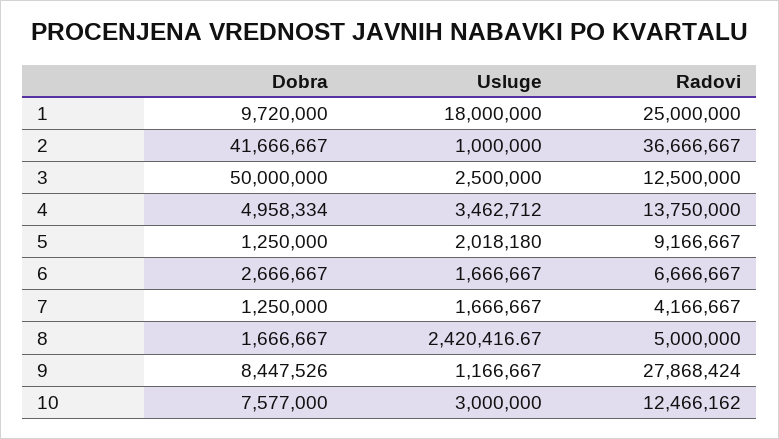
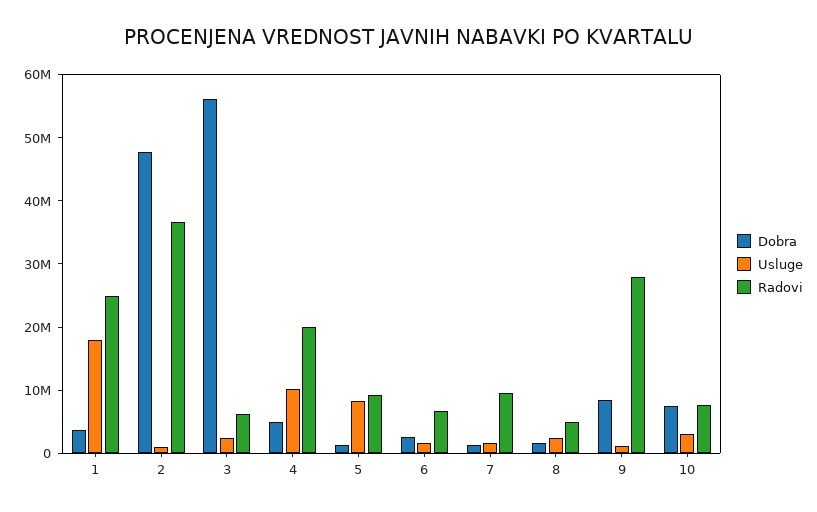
Dobra, 1: 9720000 -> 4000000
Dobra, 2: 41666667 -> 48000000
Dobra, 3: 50000000 -> 56000000
Radovi, 3: 12500000 -> 6000000
Usluge, 4: 3462712 -> 10000000
Radovi, 4: 13750000 -> 20000000
Usluge, 5: 2018180 -> 8000000
Radovi, 7: 4166667 -> 10000000
Radovi, 10: 12466162 -> 8000000

